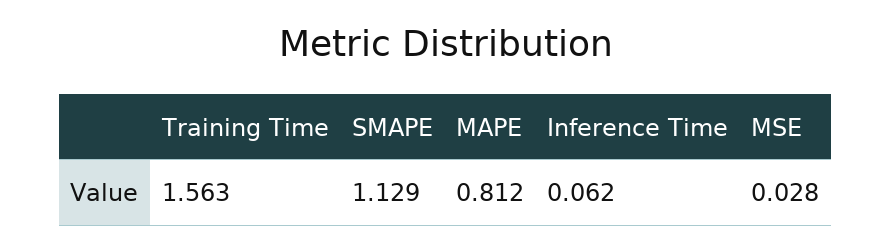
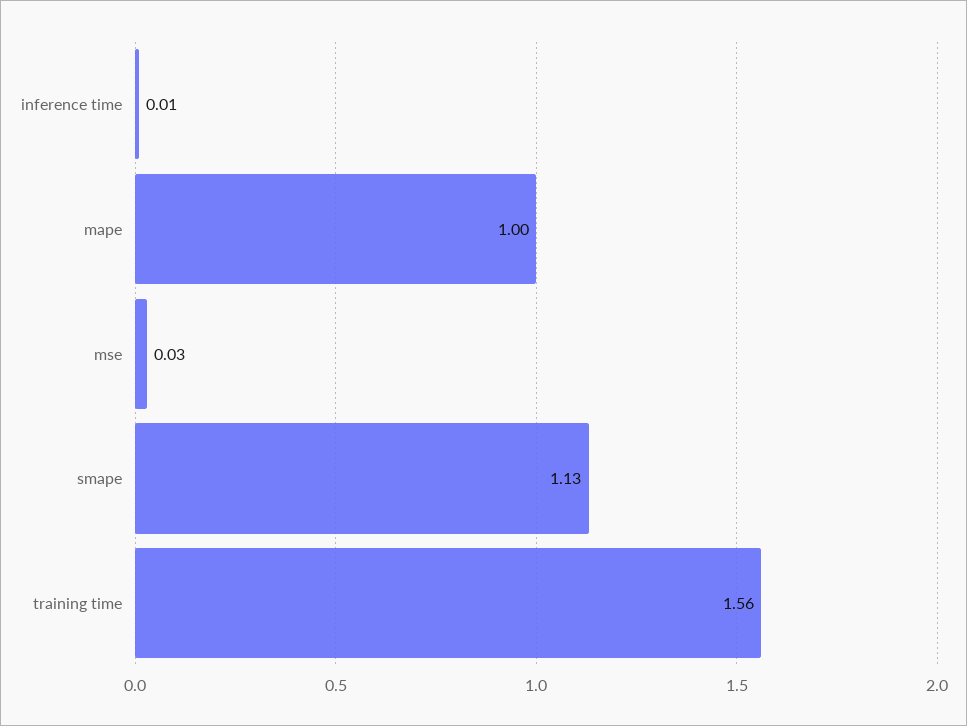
MAPE: 0.812 -> 1
Inference Time: 0.062 -> 0.01

